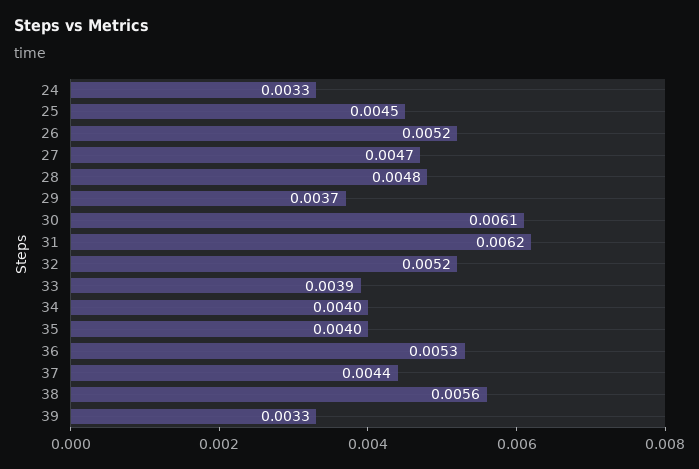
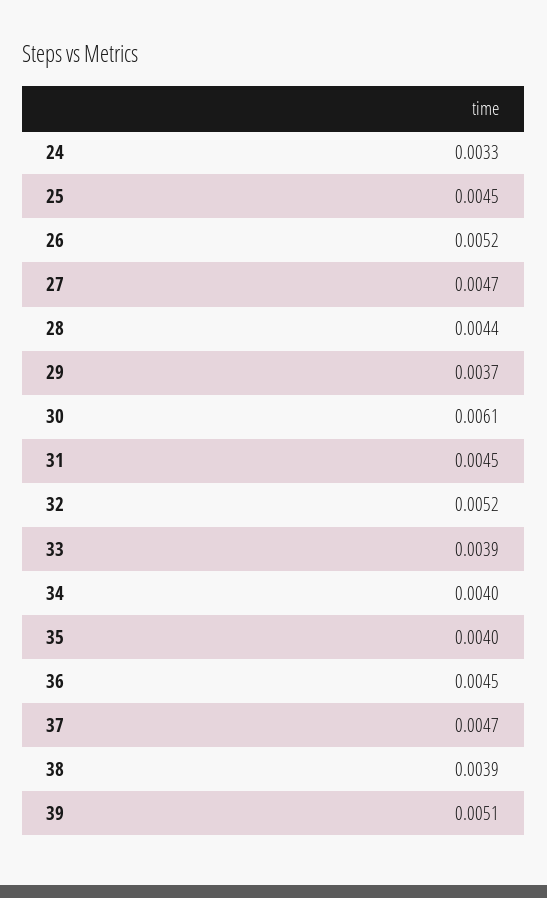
28: 0.0048 -> 0.0044
31: 0.0062 -> 0.0045
36: 0.0053 -> 0.0045
37: 0.0044 -> 0.0047
38: 0.0056 -> 0.0039
39: 0.0033 -> 0.0051

